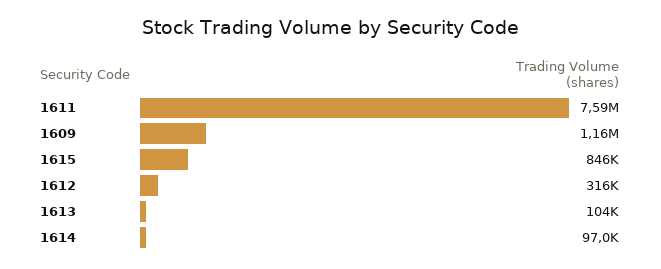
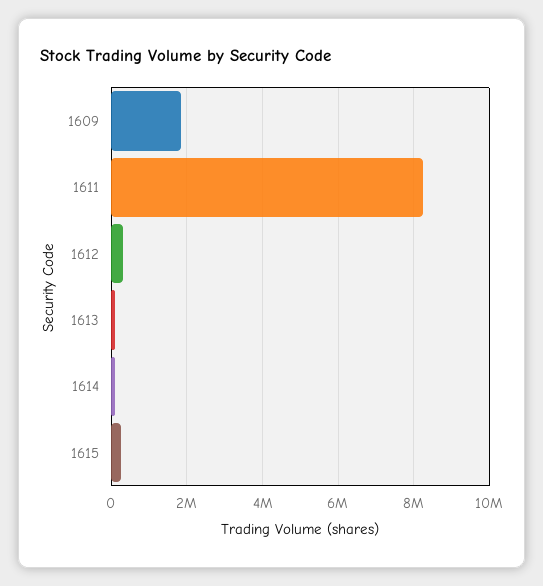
1611: 7590000 -> 8200000
1609: 1160000 -> 1800000
1615: 846000 -> 200000

